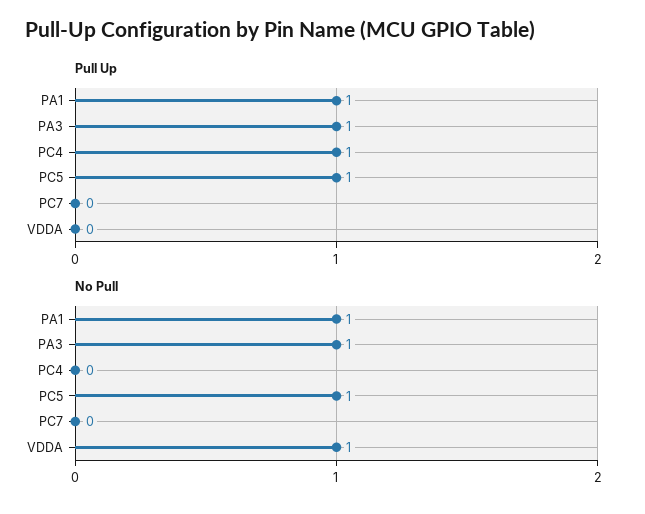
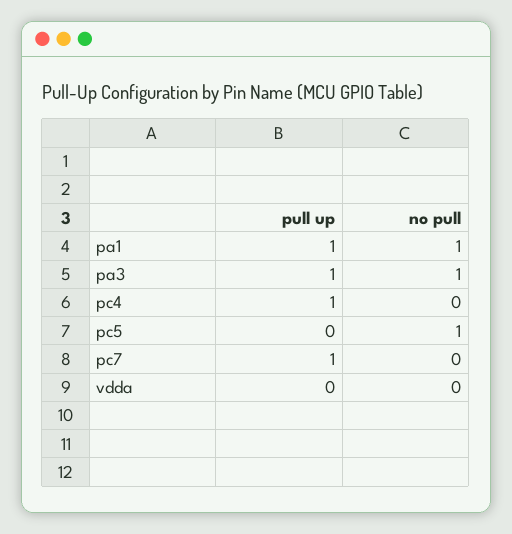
Pull Up, PC5: 1 -> 0
Pull Up, PC7: 0 -> 1
No Pull, VDDA: 1 -> 0

